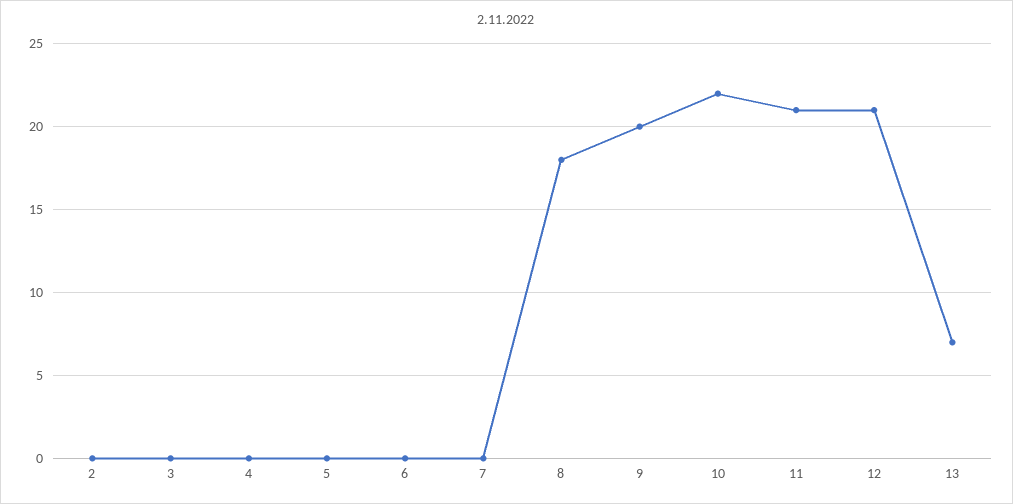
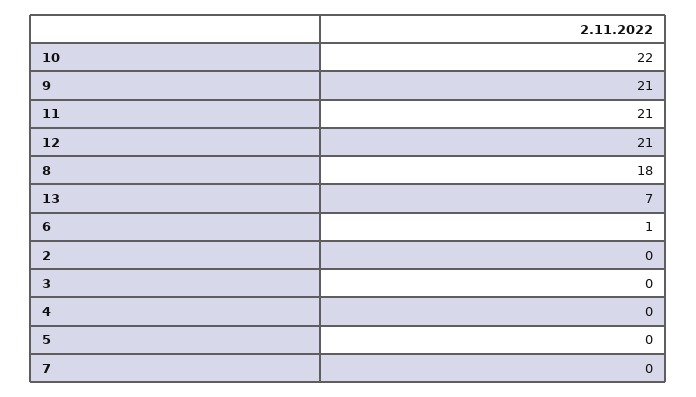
6: 0 -> 1
9: 20 -> 21

